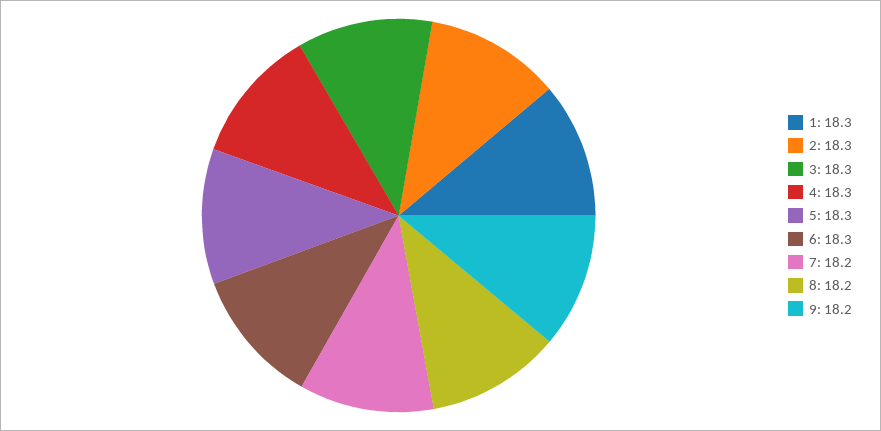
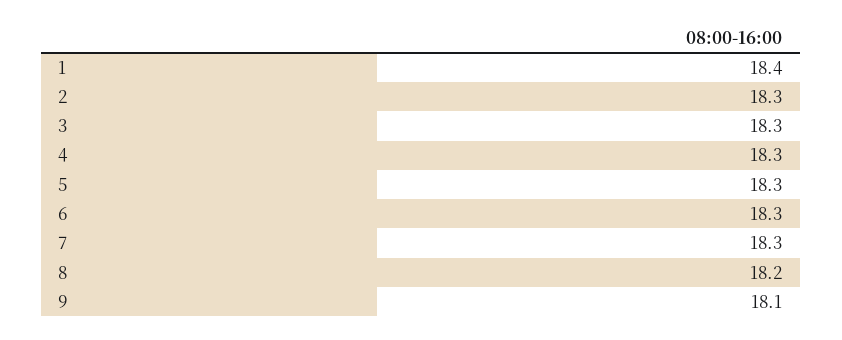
1: 18.3 -> 18.4
7: 18.2 -> 18.3
9: 18.2 -> 18.1

